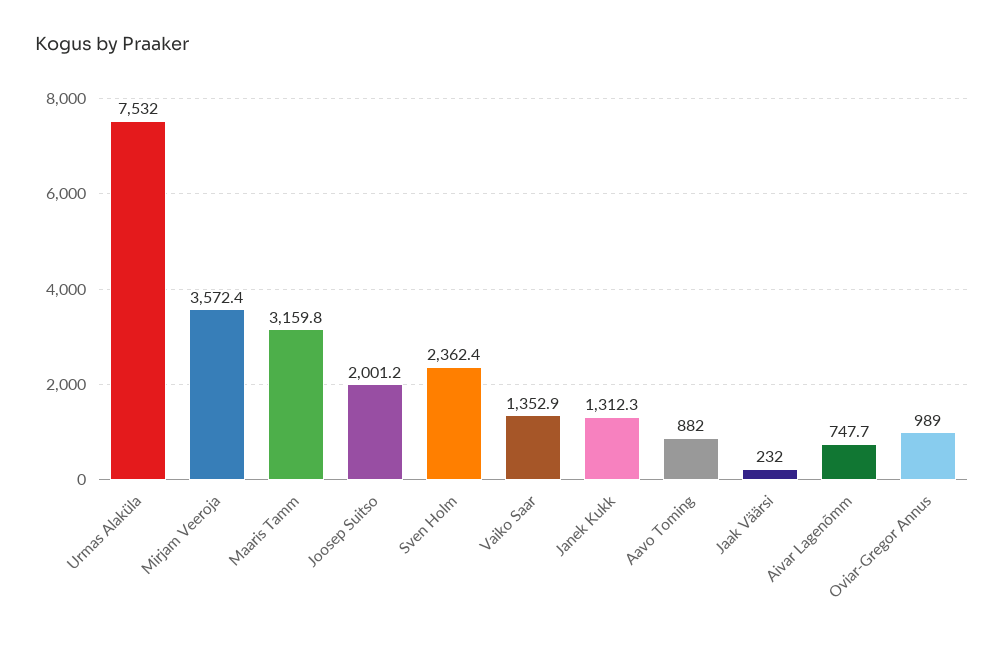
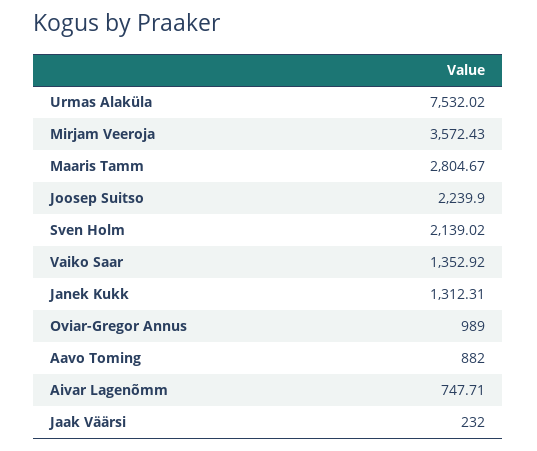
Maaris Tamm: 3159.8 -> 2804.67
Joosep Suitso: 2001.2 -> 2239.9
Sven Holm: 2362.4 -> 2139.02

